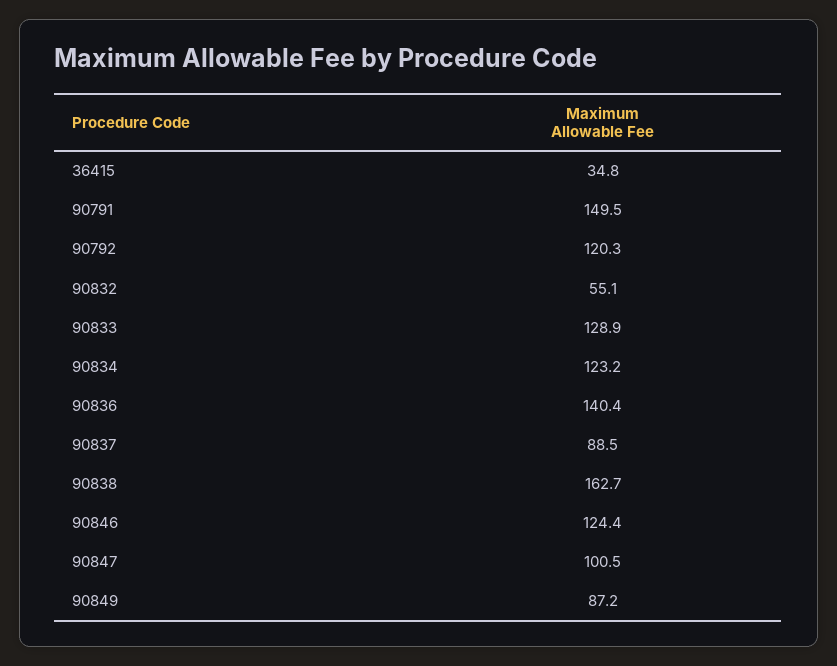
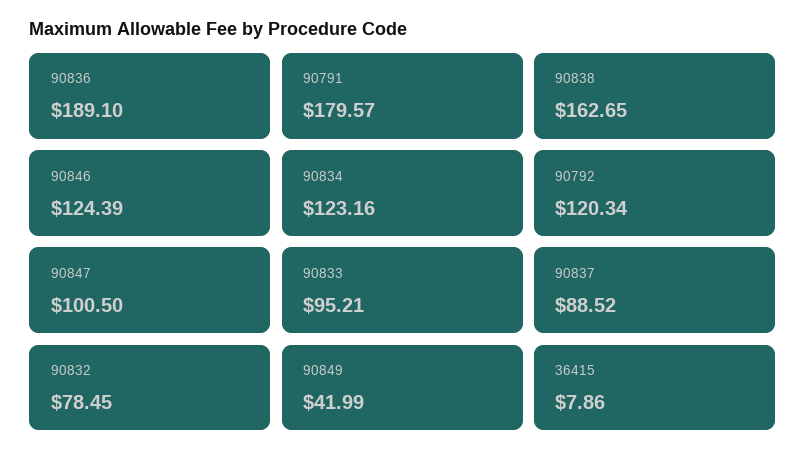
36415: 34.8 -> 7.86
90791: 149.5 -> 179.57
90832: 55.1 -> 78.45
90833: 128.9 -> 95.21
90836: 140.4 -> 189.1
90849: 87.2 -> 41.99

